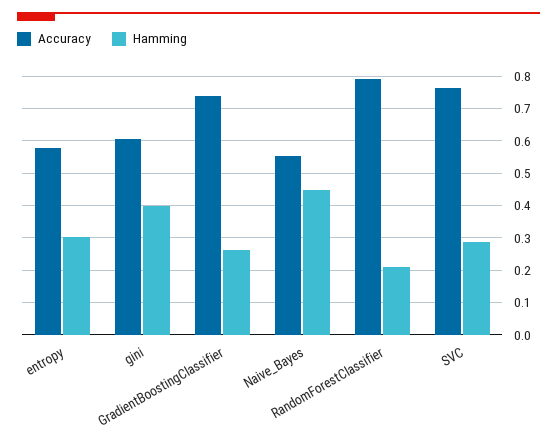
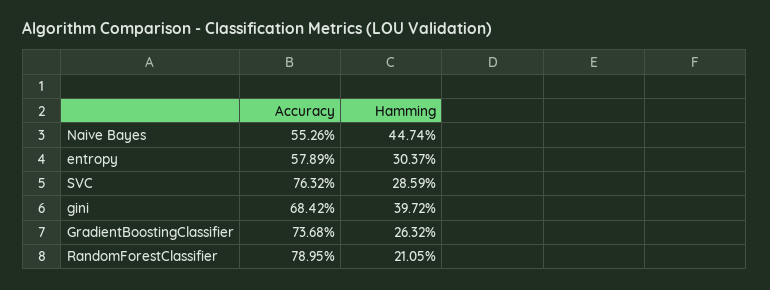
Accuracy, gini: 0.6 -> 0.6842

